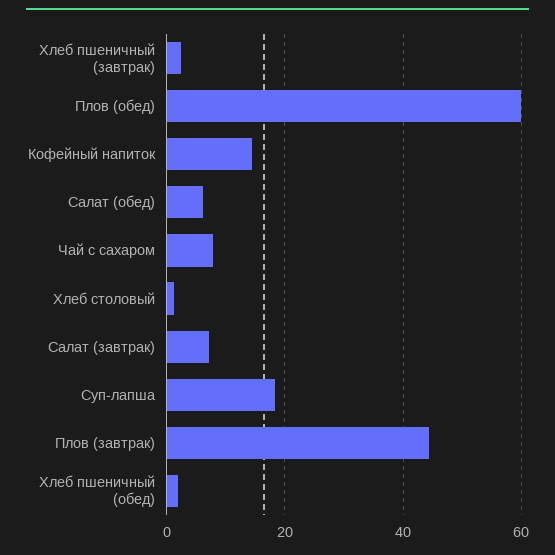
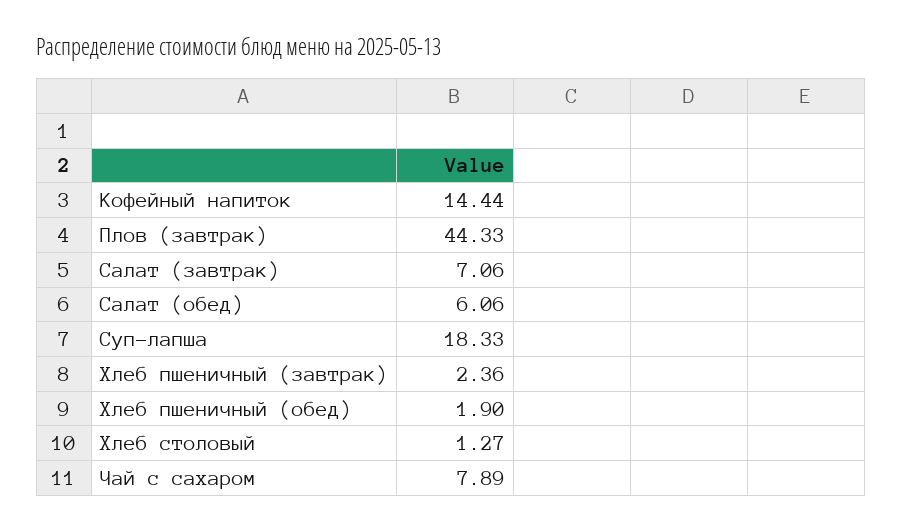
Плов (обед): 60 -> none

